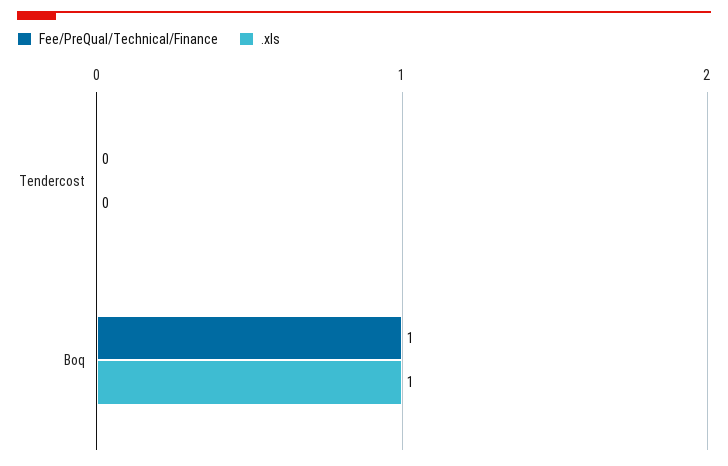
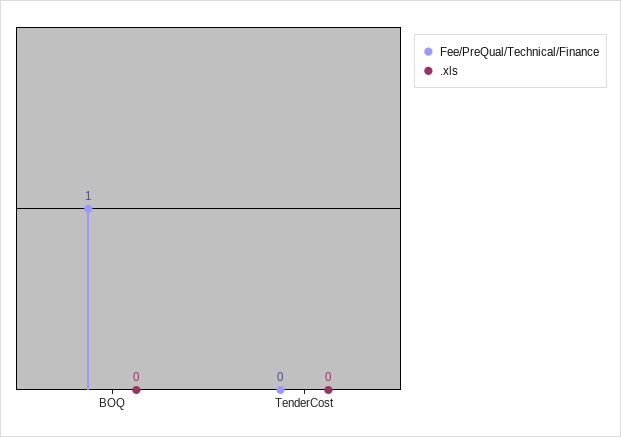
.xls, Boq: 1 -> 0

